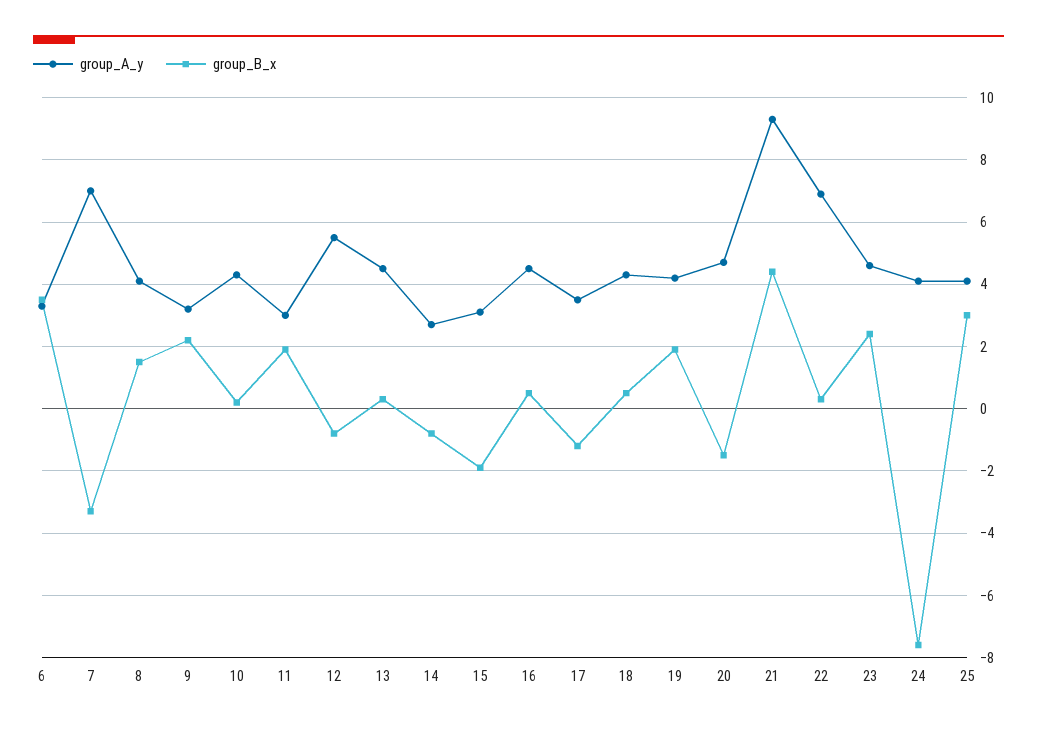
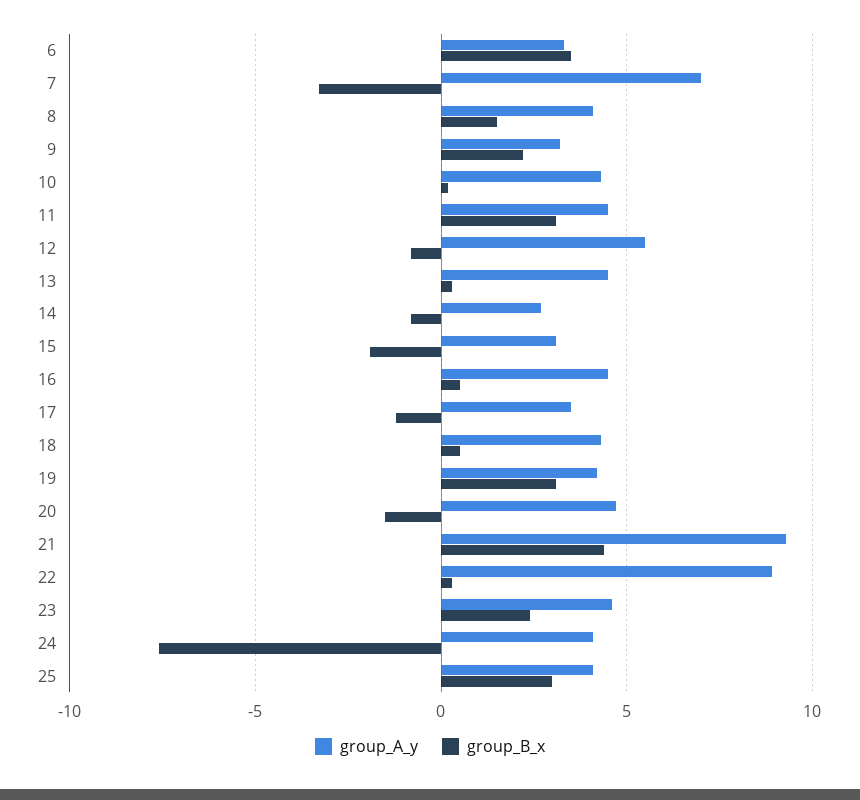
group_A_y, 11: 3 -> 4.5
group_B_x, 11: 2 -> 3
group_B_x, 19: 2 -> 3
group_A_y, 22: 7 -> 9

